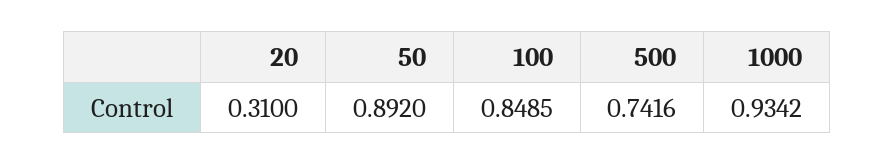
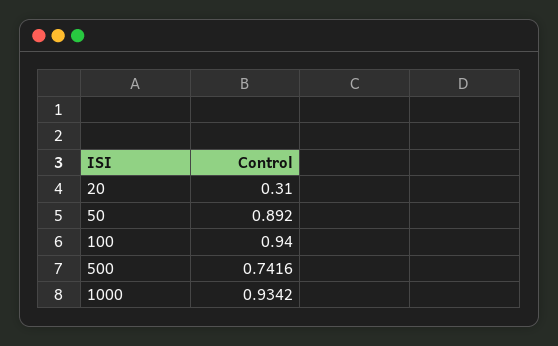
100: 0.8485 -> 0.94

